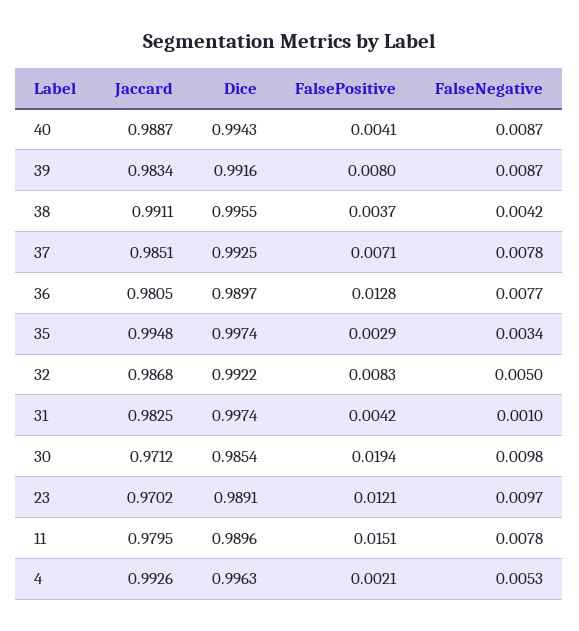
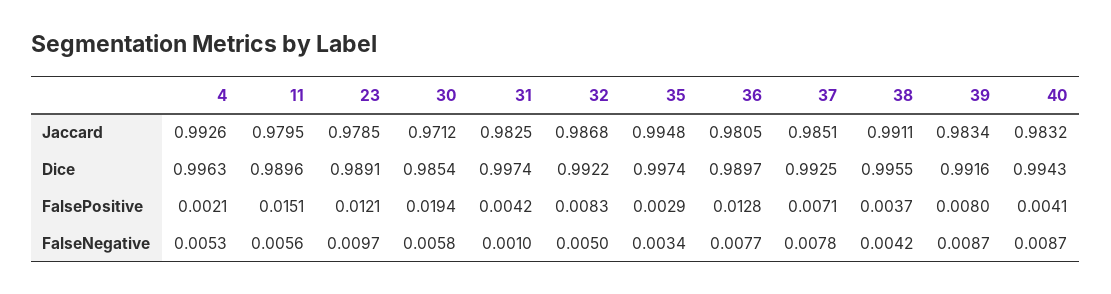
Jaccard, 40: 0.9887 -> 0.9832
FalseNegative, 30: 0.0098 -> 0.0058
Jaccard, 23: 0.9702 -> 0.9785
FalseNegative, 11: 0.0078 -> 0.0056

